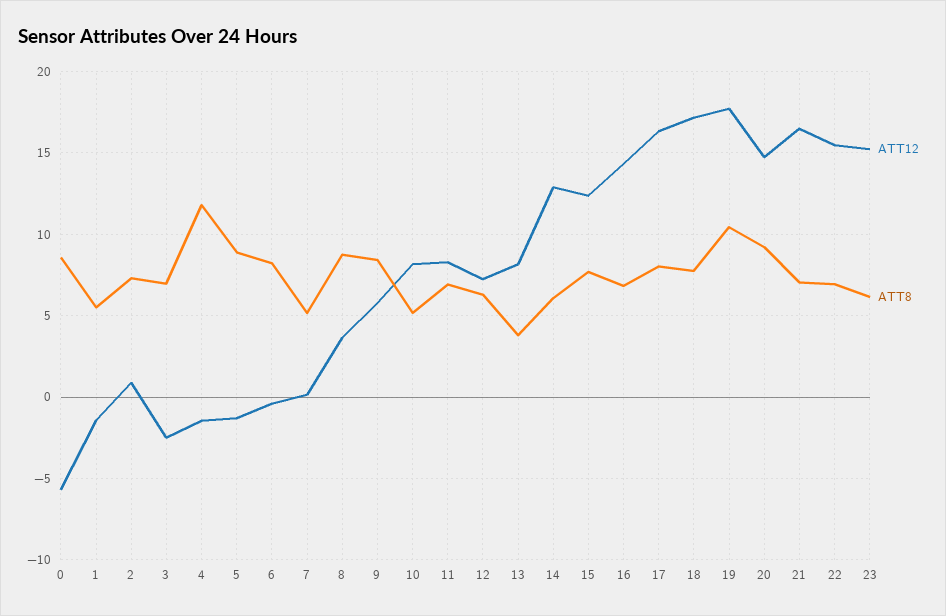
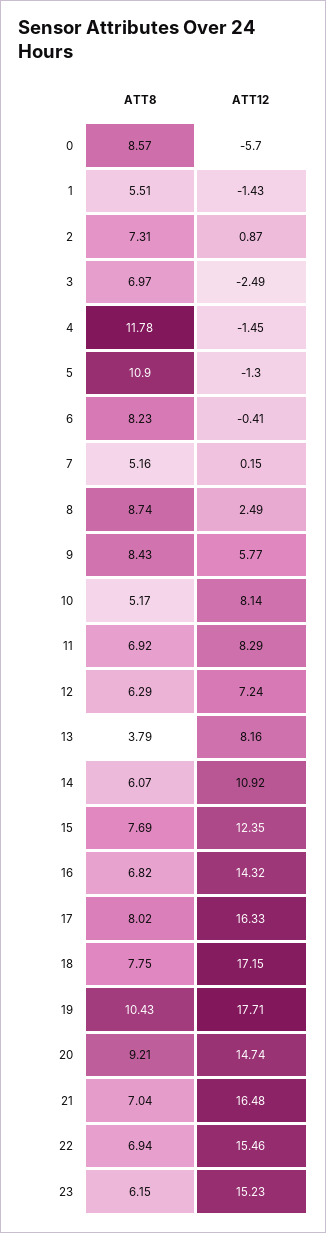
ATT8, 5: 9 -> 10.9
ATT12, 8: 3.5 -> 2.49
ATT12, 14: 13 -> 10.92

